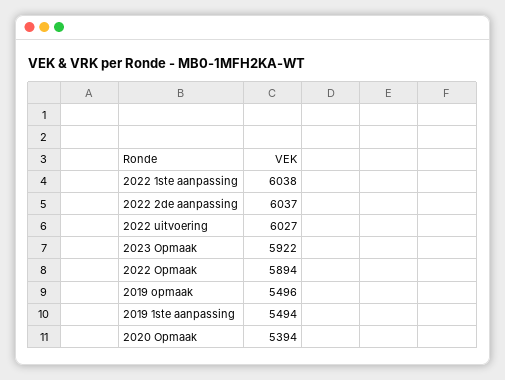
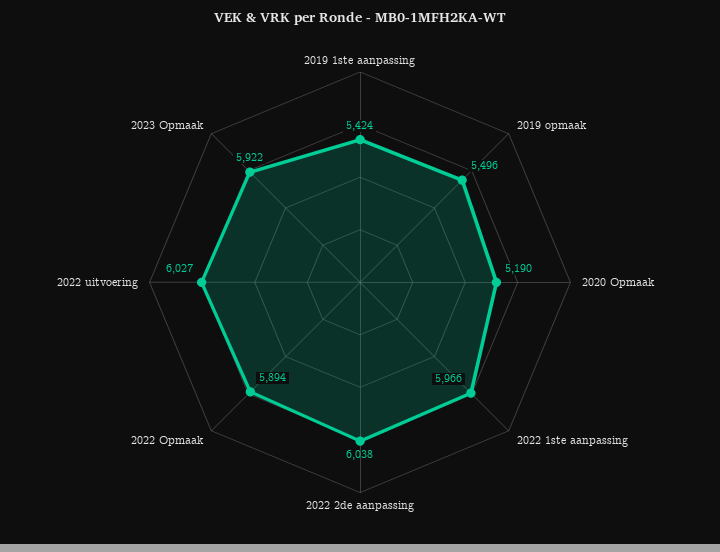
2022 1ste aanpassing: 6038 -> 5966
2022 2de aanpassing: 6037 -> 6038
2019 1ste aanpassing: 5494 -> 5424
2020 Opmaak: 5394 -> 5190

